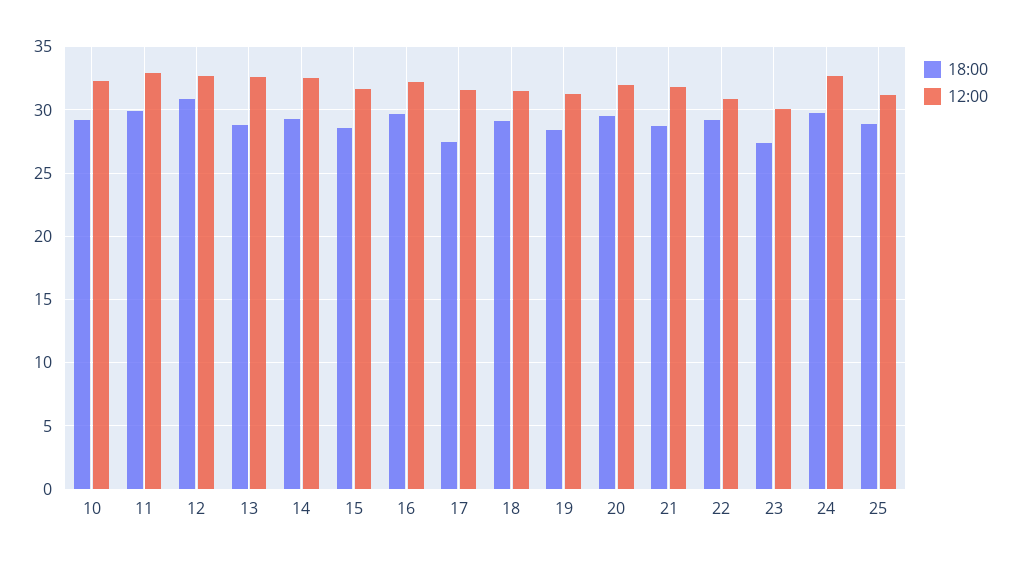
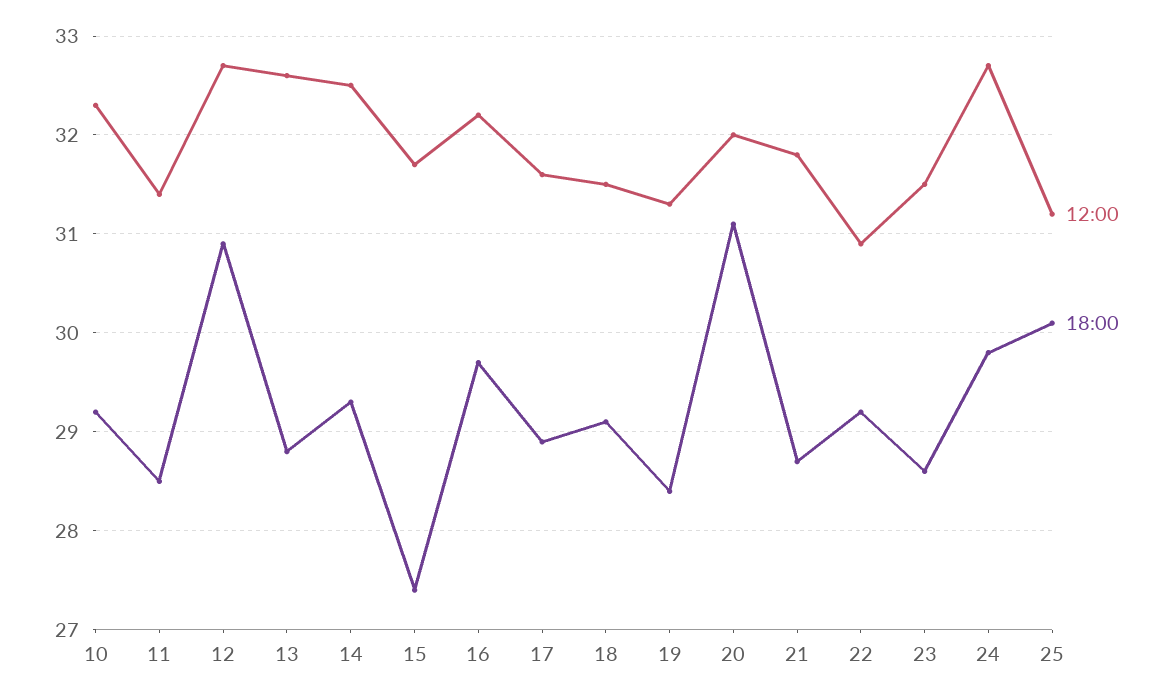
18:00, 11: 30 -> 28.5
12:00, 11: 33 -> 31.4
18:00, 15: 28.5 -> 27.4
18:00, 17: 27.5 -> 28.9
18:00, 20: 29.5 -> 31.1
18:00, 23: 27.5 -> 28.6
12:00, 23: 30 -> 31.5
18:00, 25: 29 -> 30.1

